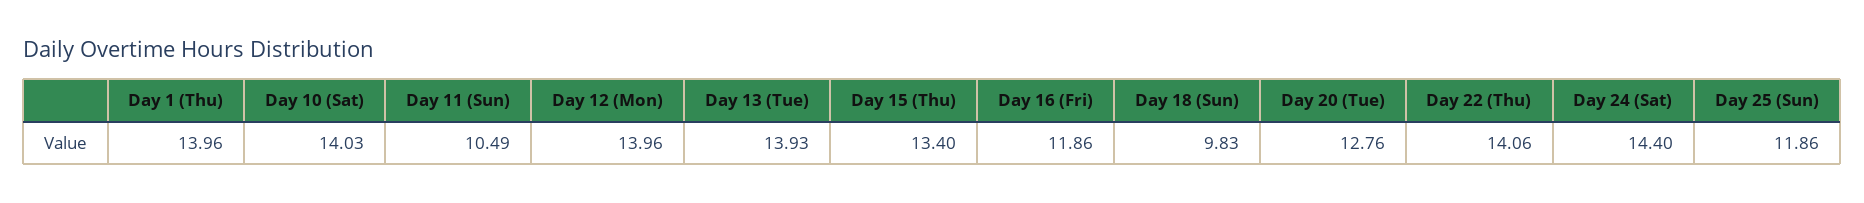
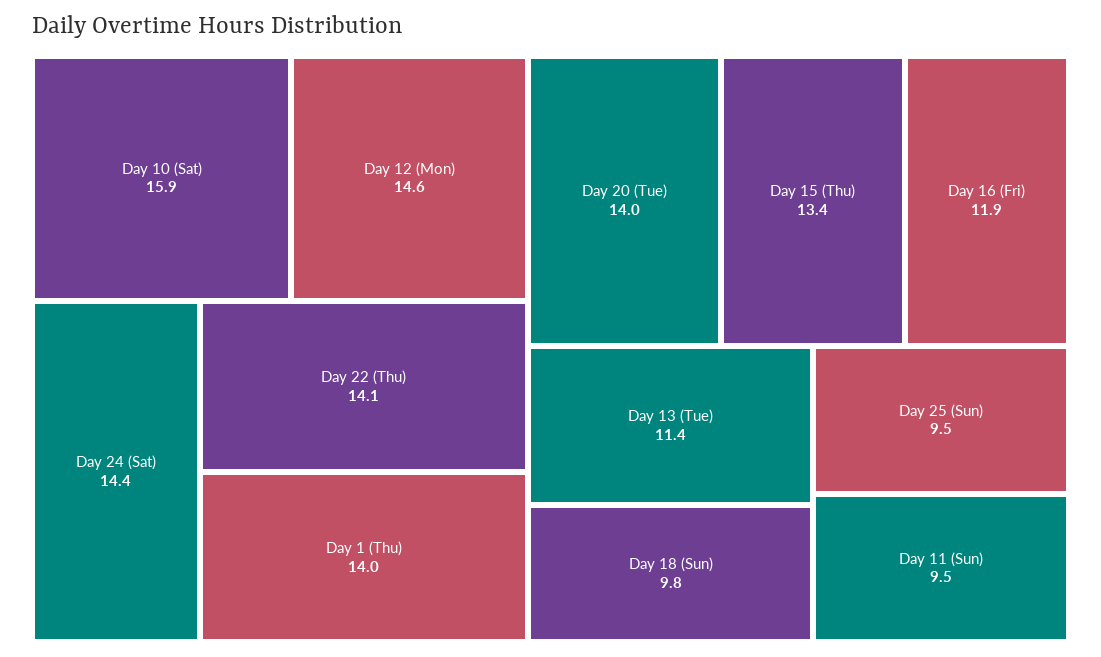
Day 10 (Sat): 14.03 -> 15.9
Day 11 (Sun): 10.49 -> 9.5
Day 12 (Mon): 13.96 -> 14.6
Day 13 (Tue): 13.93 -> 11.4
Day 20 (Tue): 12.76 -> 14
Day 25 (Sun): 11.86 -> 9.5

